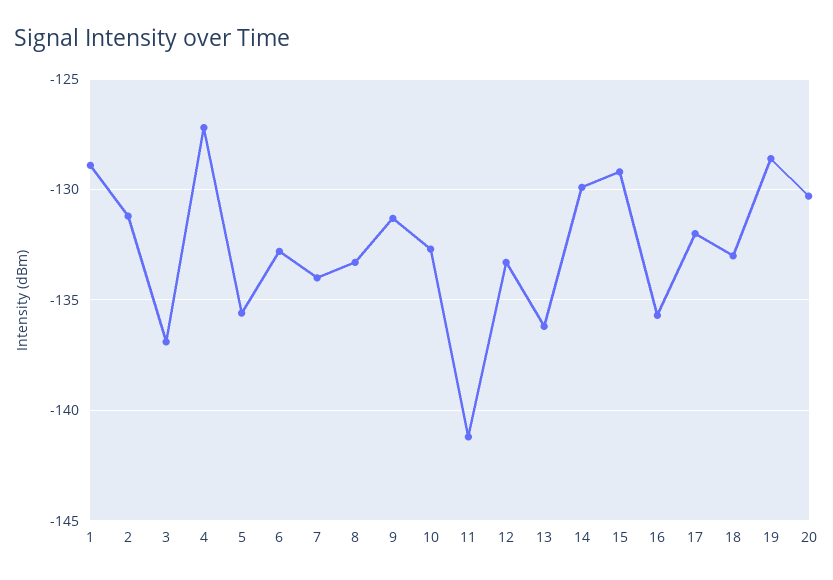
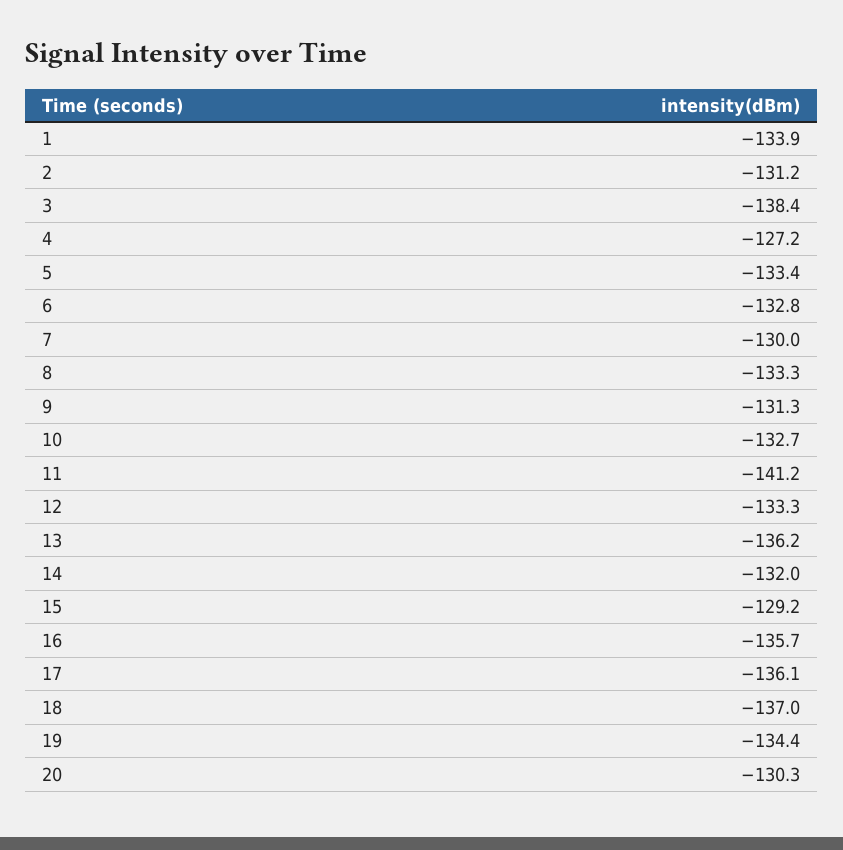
1: -129 -> -133.9
3: -137 -> -138.4
5: -135.5 -> -133.4
7: -134 -> -130
14: -130 -> -132
17: -132 -> -136.1
18: -133 -> -137
19: -128.5 -> -134.4

